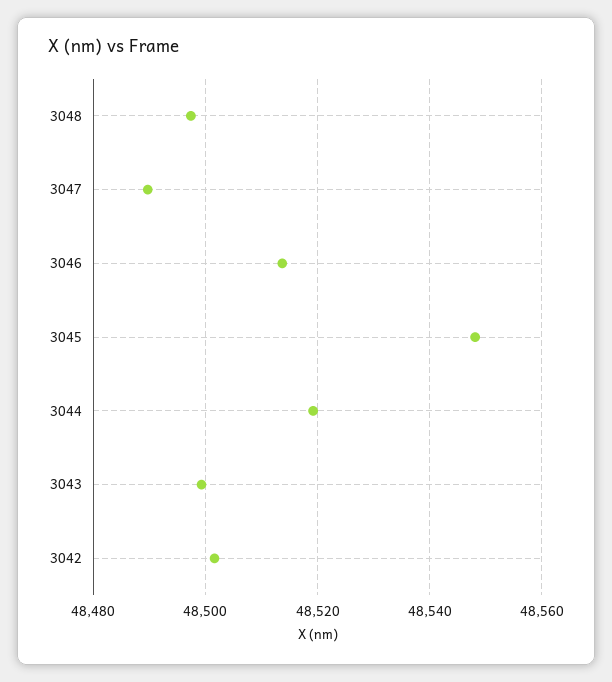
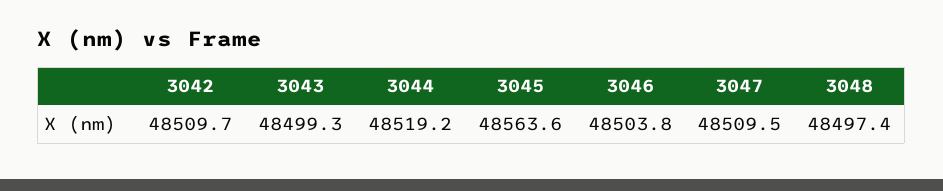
3047: 48490 -> 48509.5
3046: 48514 -> 48503.8
3045: 48548 -> 48563.6
3042: 48502 -> 48509.7

